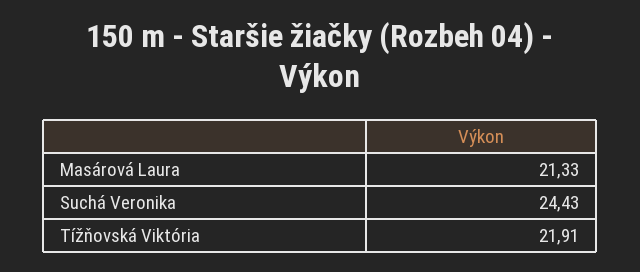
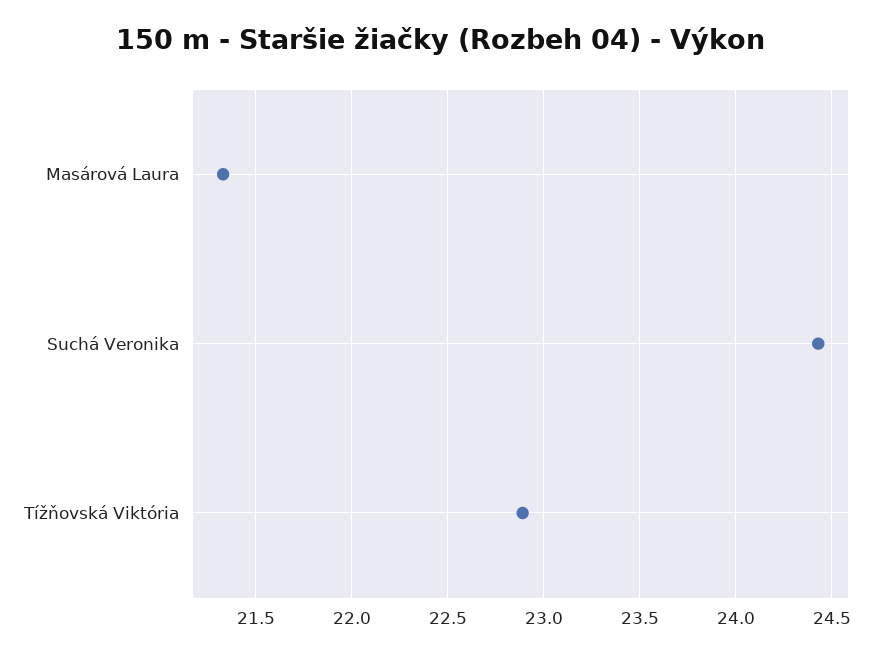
Tížňovská Viktória: 21.91 -> 22.9

